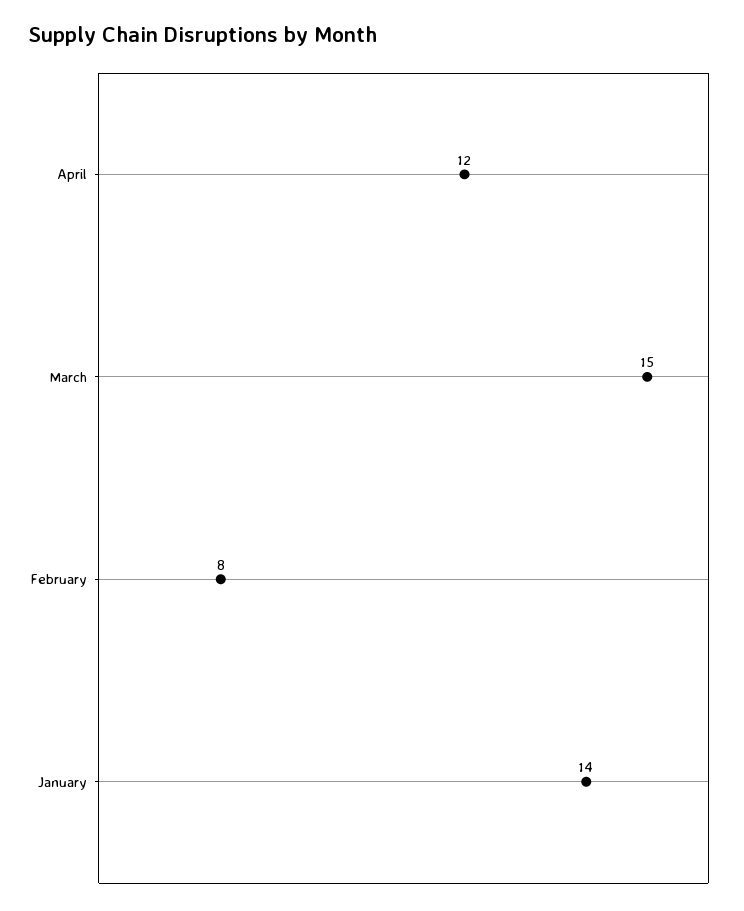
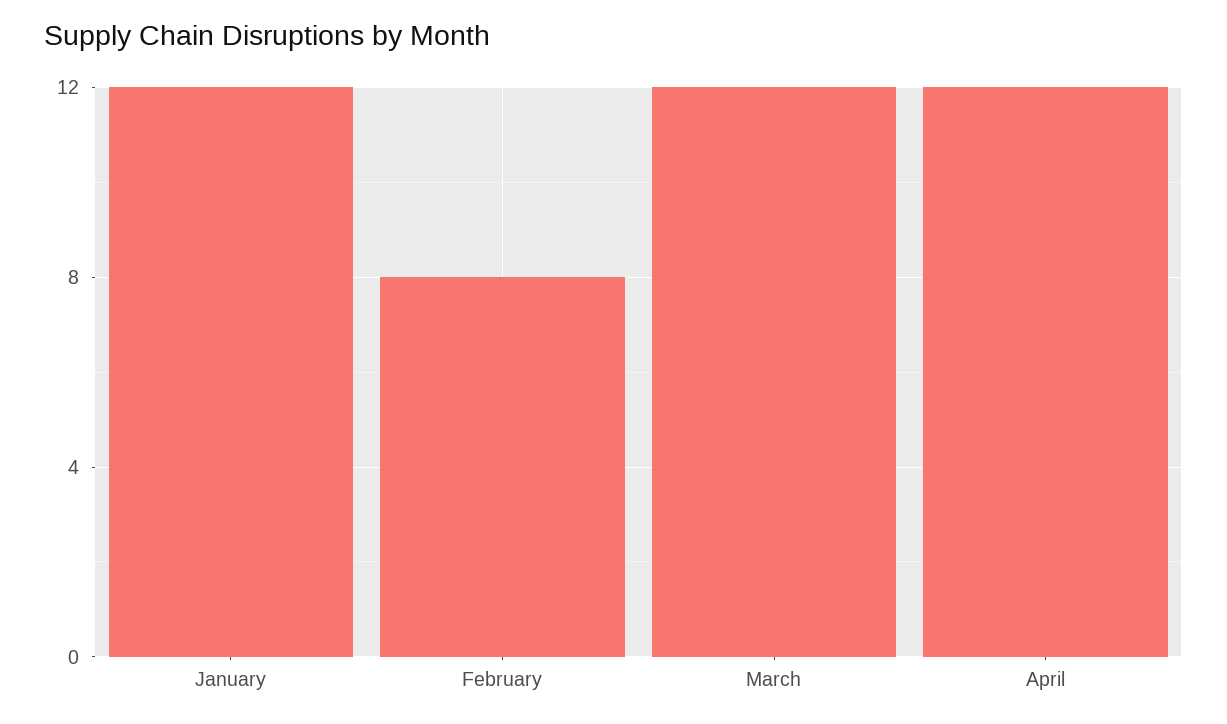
March: 15 -> 12
January: 14 -> 12

